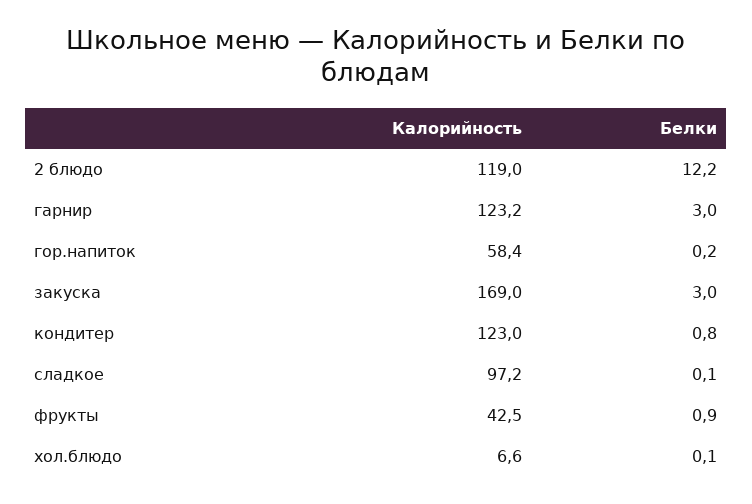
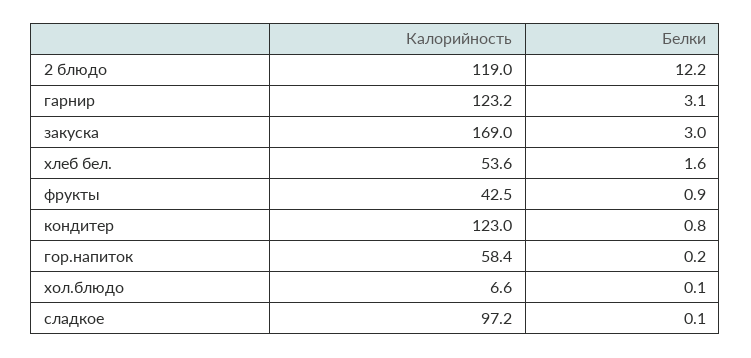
Белки, гарнир: 3 -> 3.1
Калорийность, хлеб бел.: none -> 53.6
Белки, хлеб бел.: none -> 1.6

